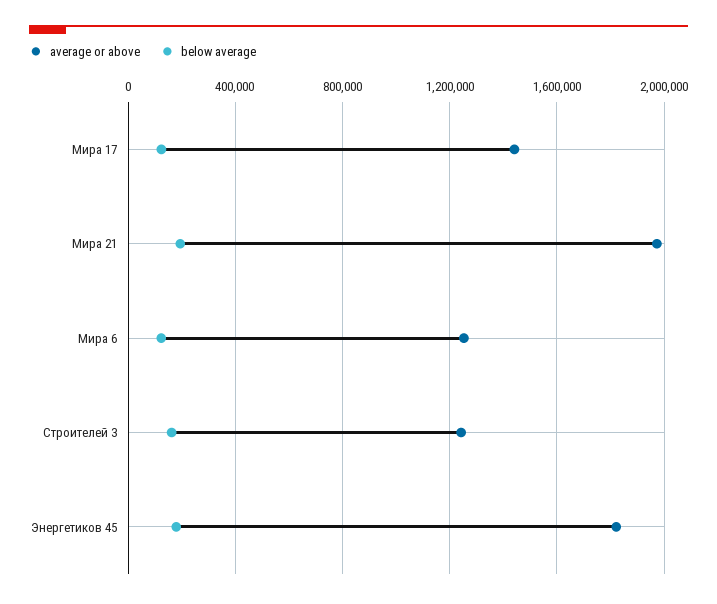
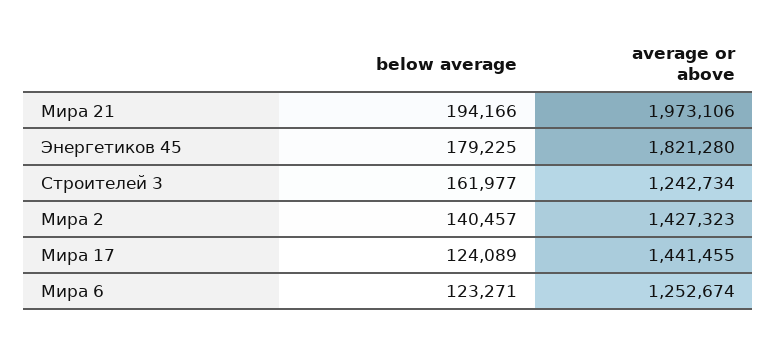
below average, Мира 2: none -> 140457
average or above, Мира 2: none -> 1427323

